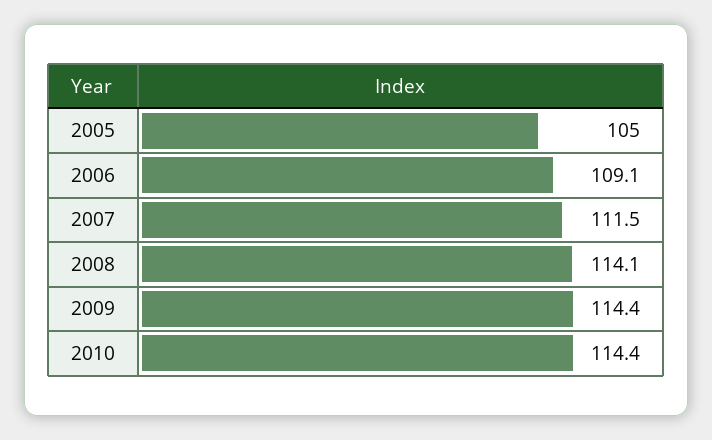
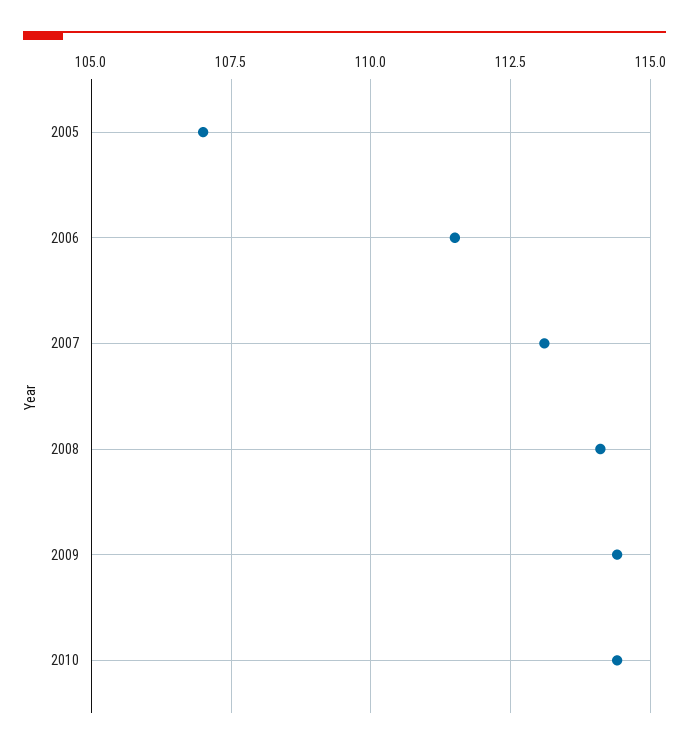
2005: 105 -> 107
2006: 109.1 -> 111.5
2007: 111.5 -> 113

